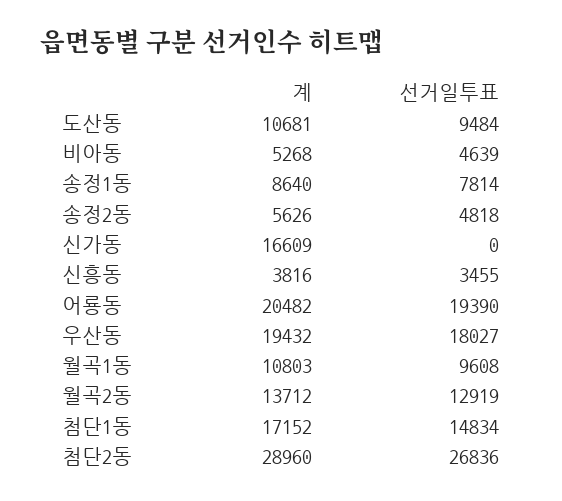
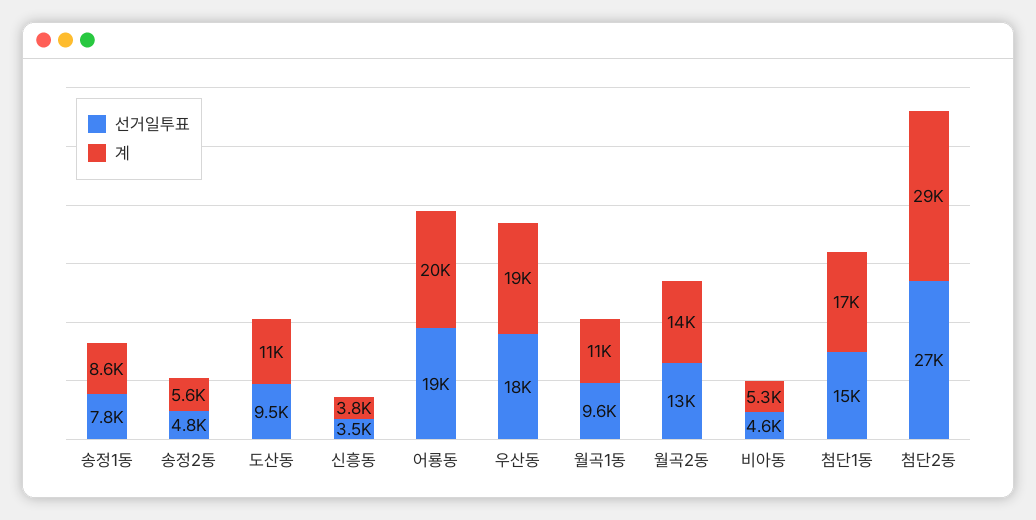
계, 신가동: 16609 -> none
선거일투표, 신가동: 0 -> none

